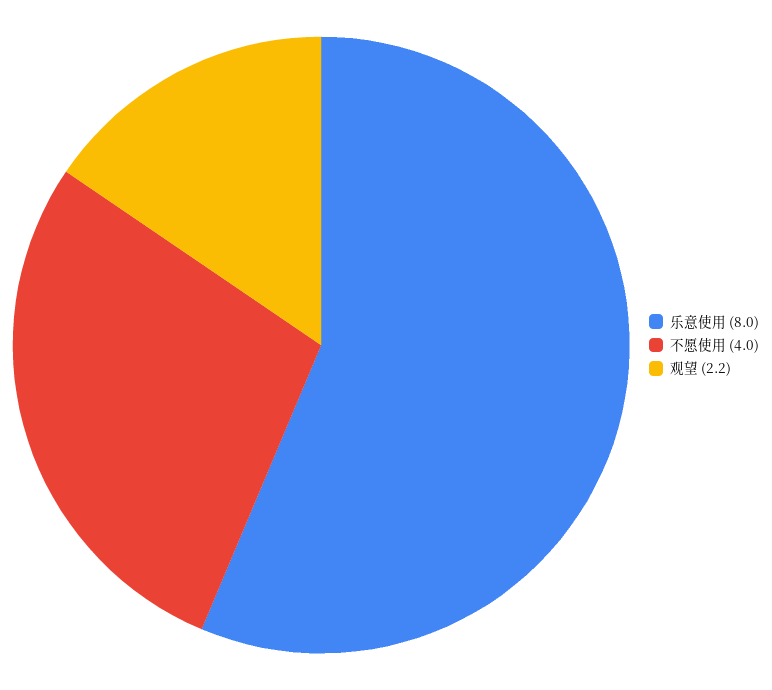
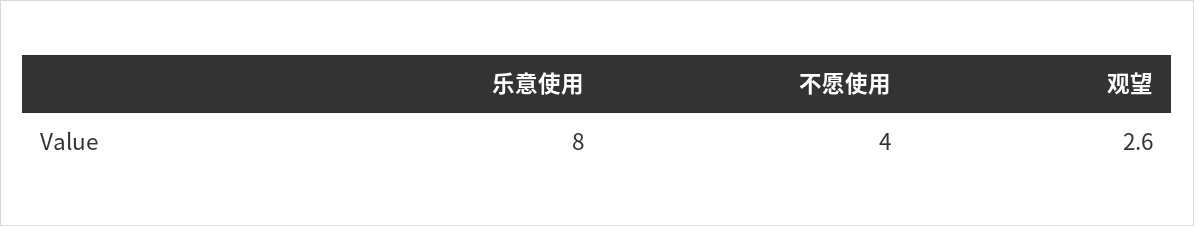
观望: 2.2 -> 2.6

